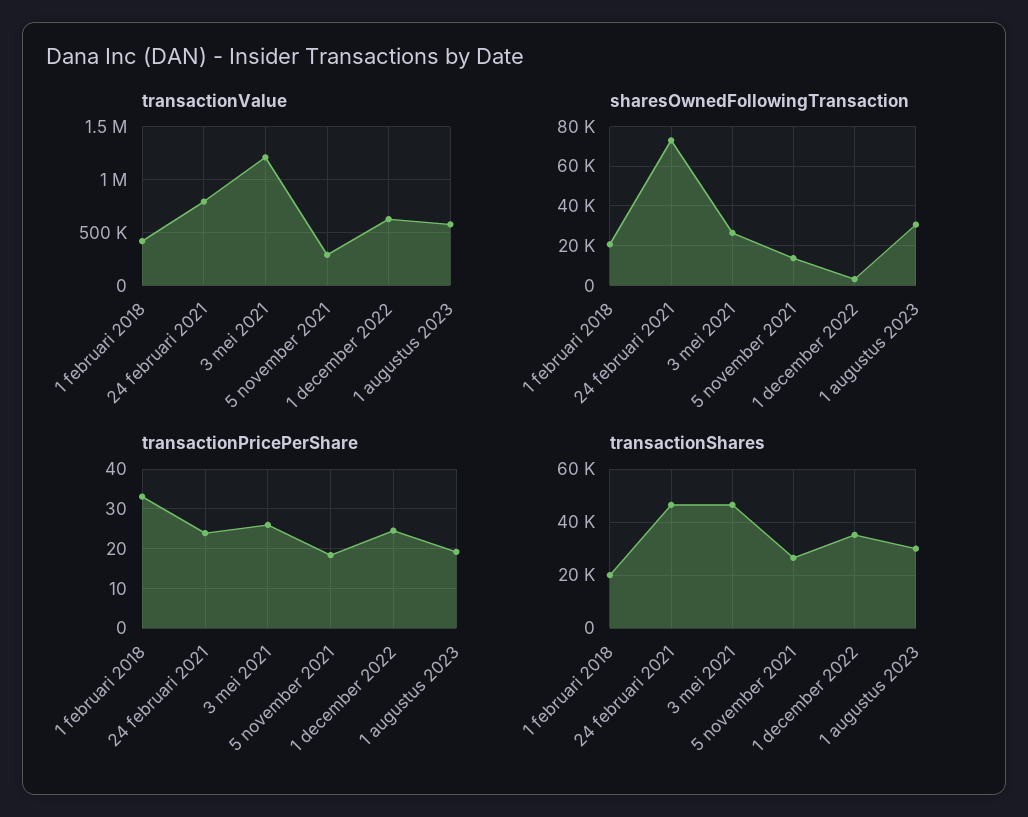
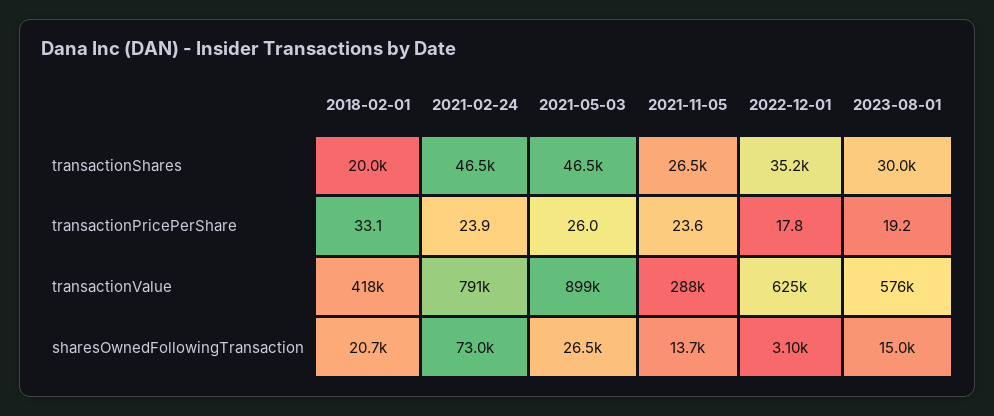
transactionValue, 3 mei 2021: 1200000 -> 899000
sharesOwnedFollowingTransaction, 1 augustus 2023: 30000 -> 15000
transactionPricePerShare, 5 november 2021: 18 -> 23.6
transactionPricePerShare, 1 december 2022: 24 -> 17.8

